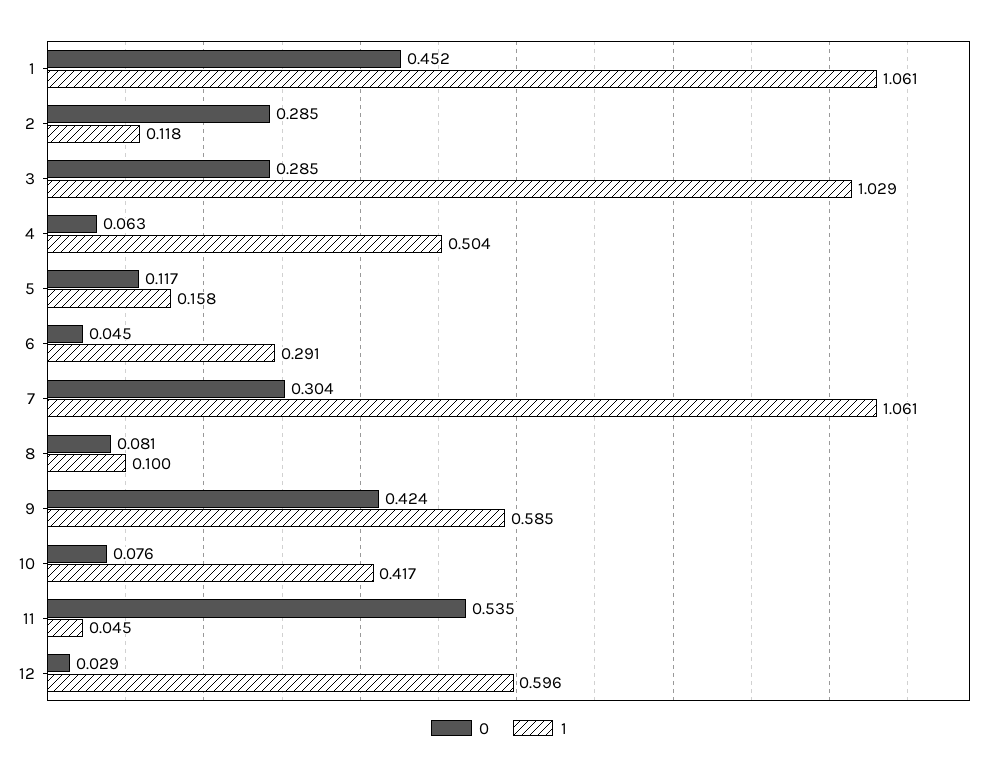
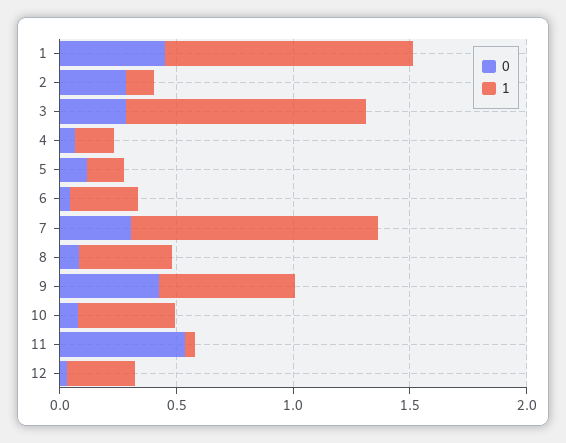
1, 4: 0.504 -> 0.2
1, 8: 0.1 -> 0.4
1, 12: 0.596 -> 0.3

